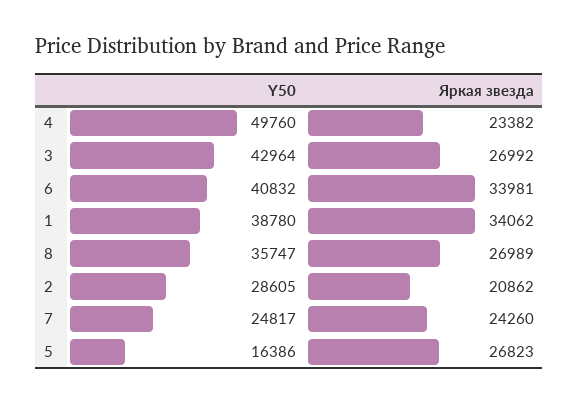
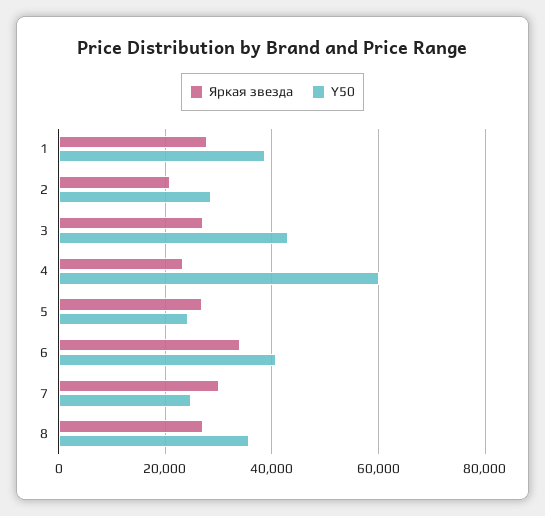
Y50, 4: 49760 -> 60000
Яркая звезда, 1: 34062 -> 28000
Яркая звезда, 7: 24260 -> 30000
Y50, 5: 16386 -> 24000

